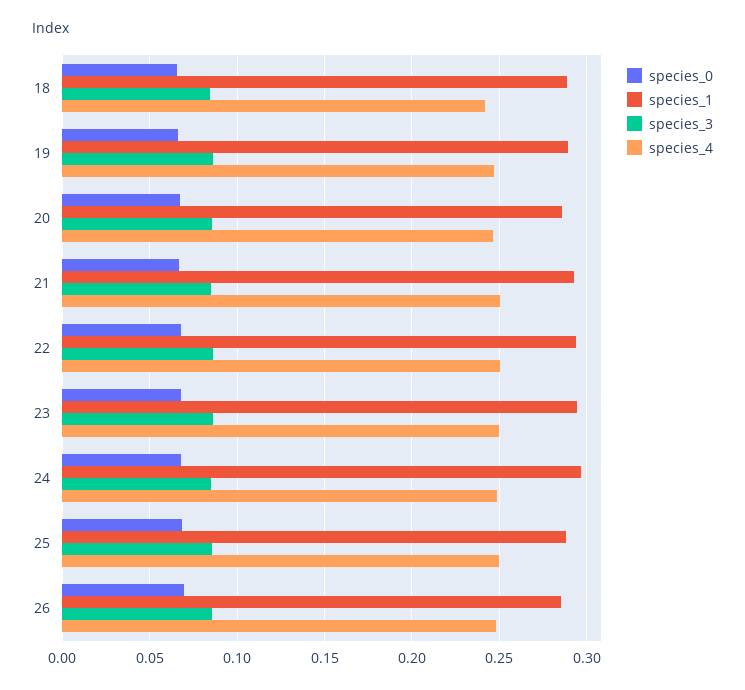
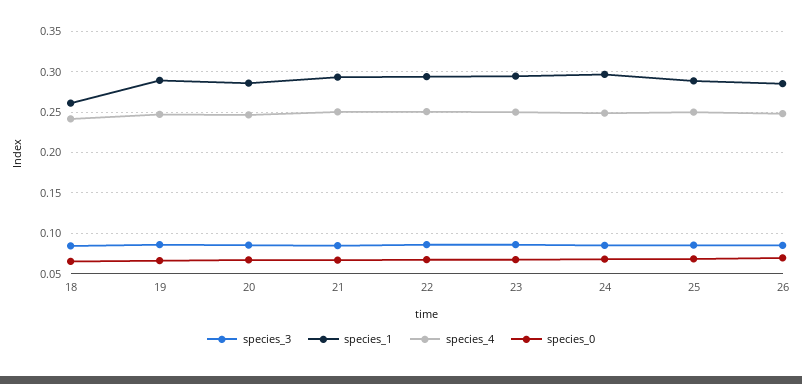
species_1, 18: 0.29 -> 0.26

